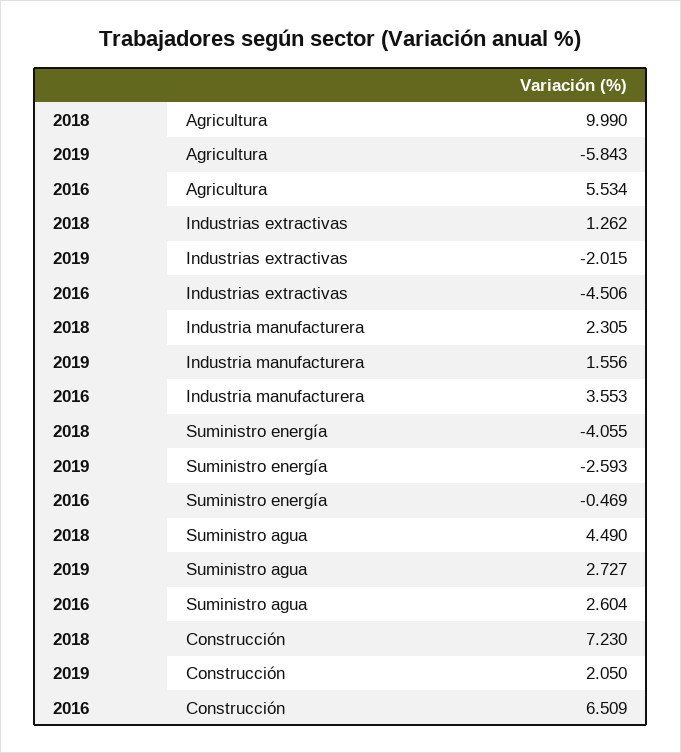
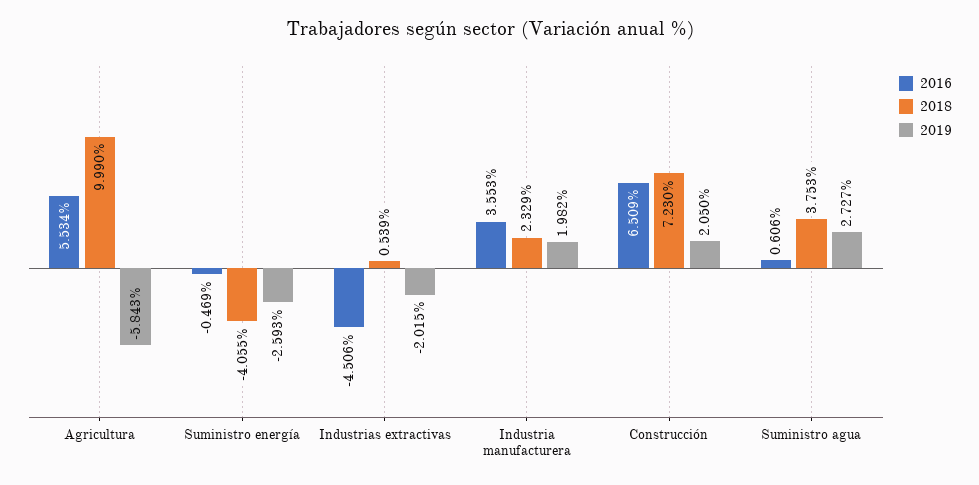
2018, Industrias extractivas: 1.262 -> 0.539
2018, Industria manufacturera: 2.305 -> 2.329
2019, Industria manufacturera: 1.556 -> 1.982
2018, Suministro agua: 4.49 -> 3.753
2016, Suministro agua: 2.604 -> 0.606

